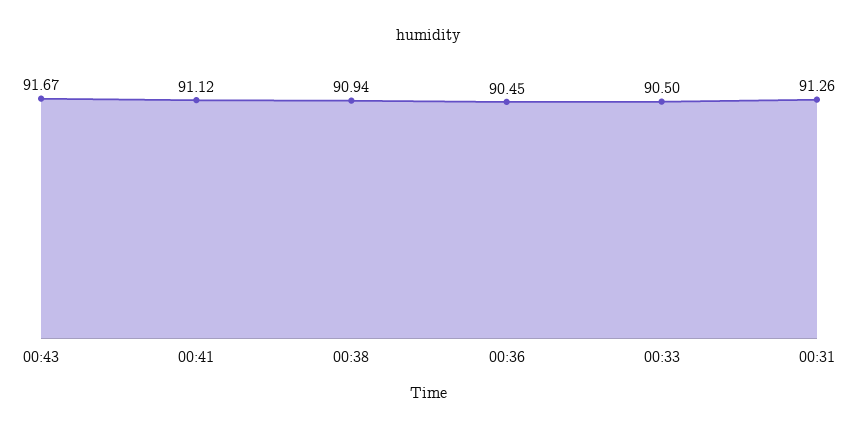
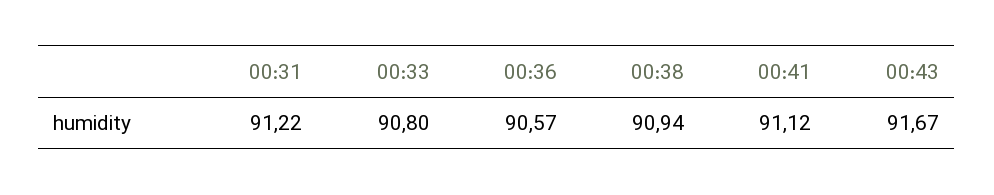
00:36: 90.45 -> 90.57
00:33: 90.5 -> 90.8
00:31: 91.26 -> 91.22

